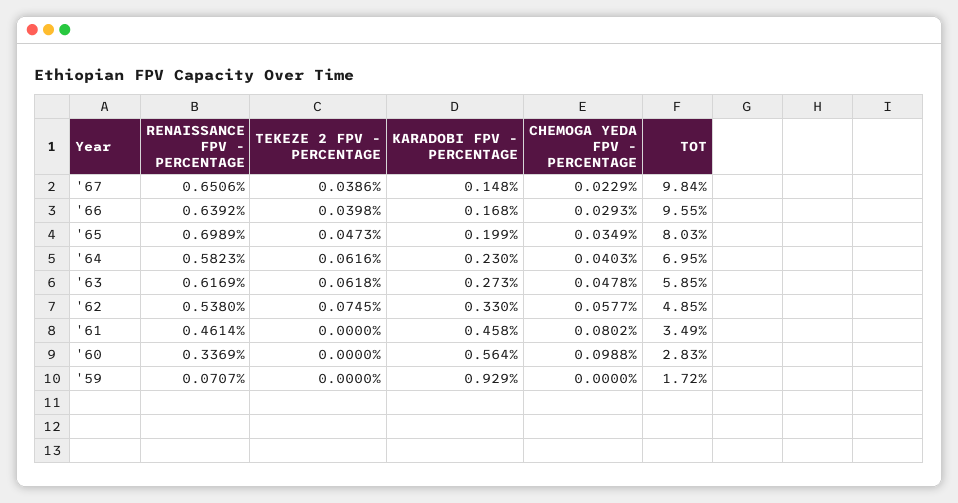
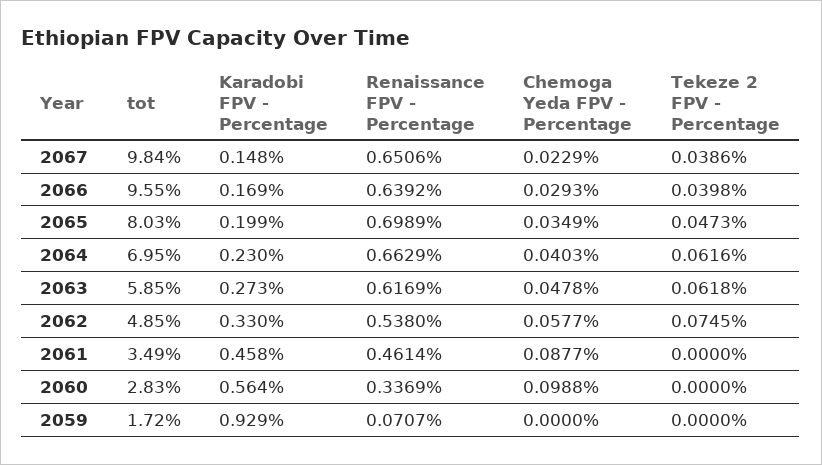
KARADOBI FPV - PERCENTAGE, '66: 0.168 -> 0.169
RENAISSANCE FPV - PERCENTAGE, '64: 0.5823 -> 0.6629
CHEMOGA YEDA FPV - PERCENTAGE, '61: 0.0802 -> 0.0877

